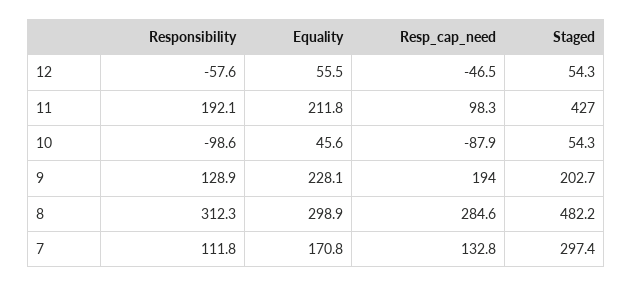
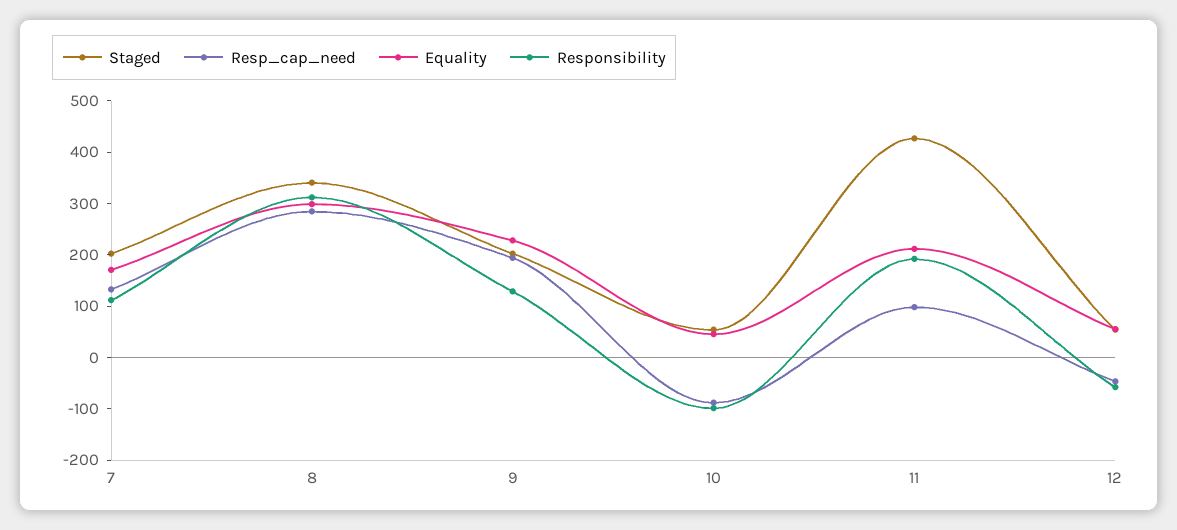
Staged, 8: 482.2 -> 340
Staged, 7: 297.4 -> 200

